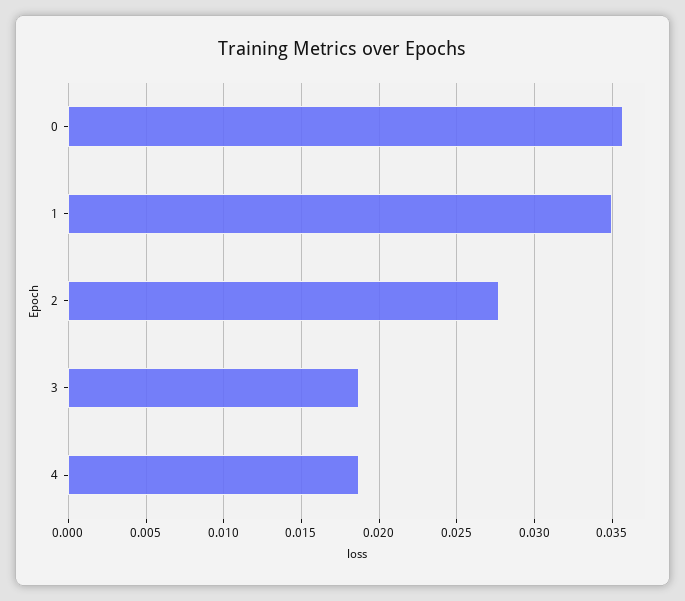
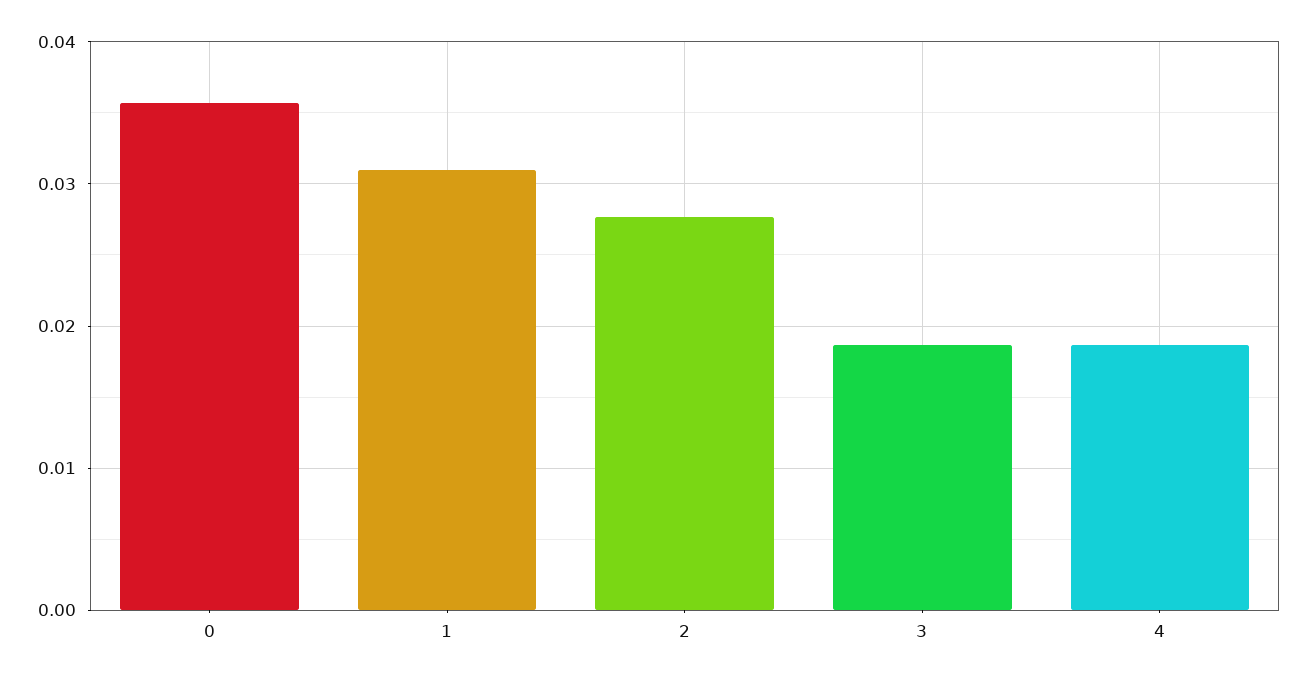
1: 0.035 -> 0.031

